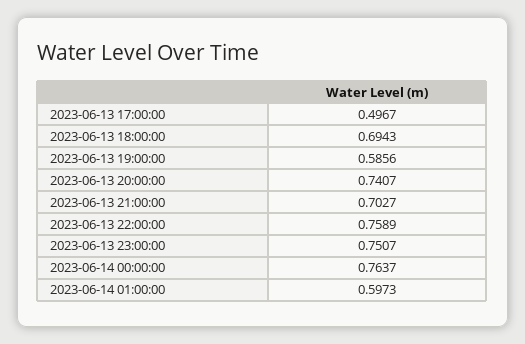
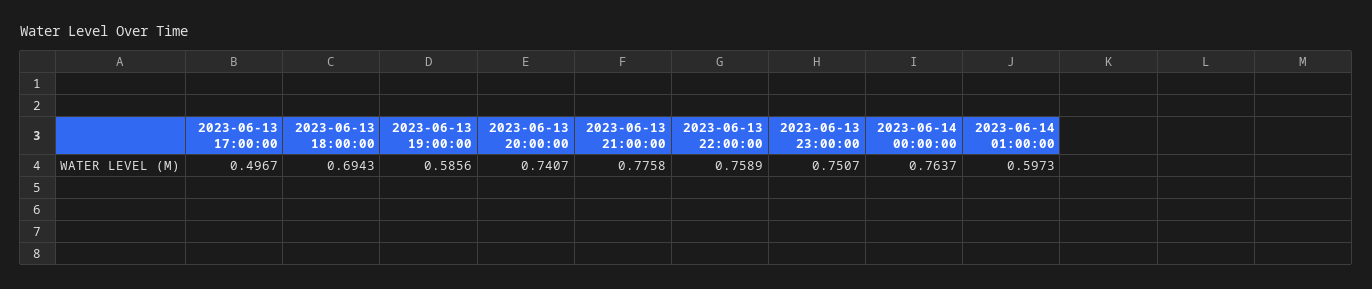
2023-06-13 21:00:00: 0.7027 -> 0.7758

